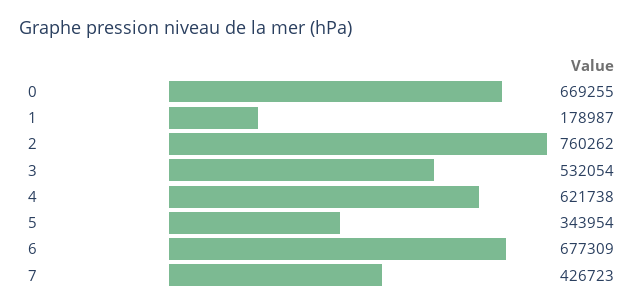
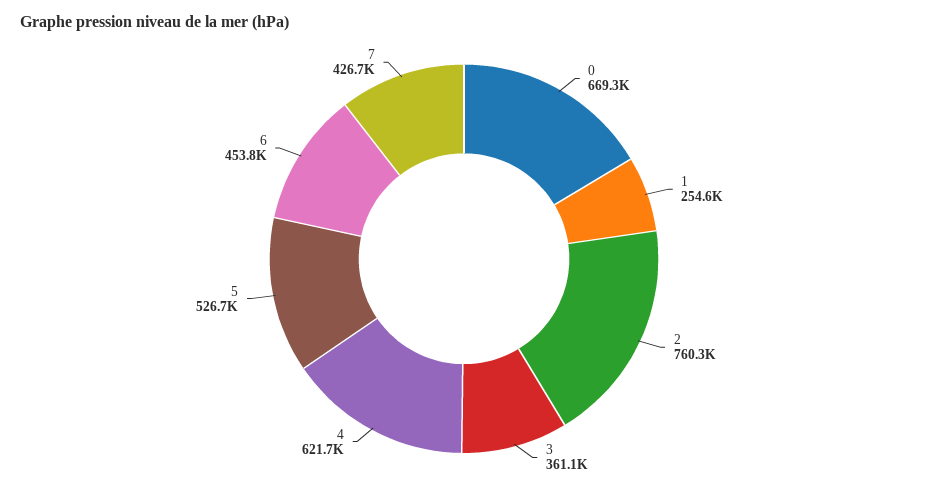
1: 178987 -> 254600
3: 532054 -> 361100
5: 343954 -> 526700
6: 677309 -> 453800

